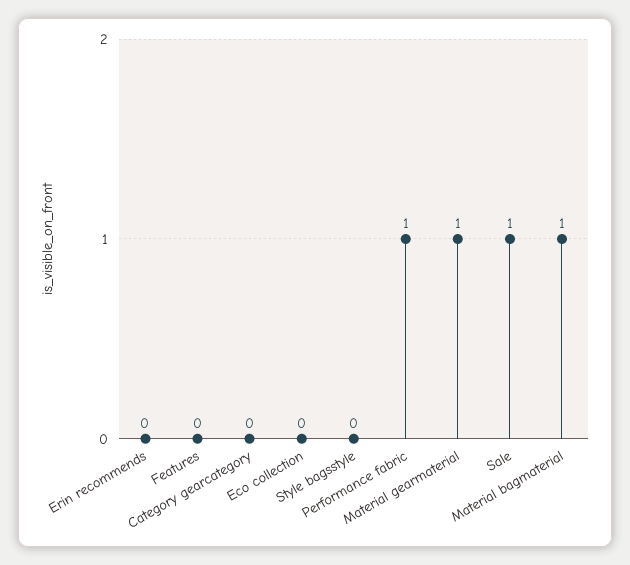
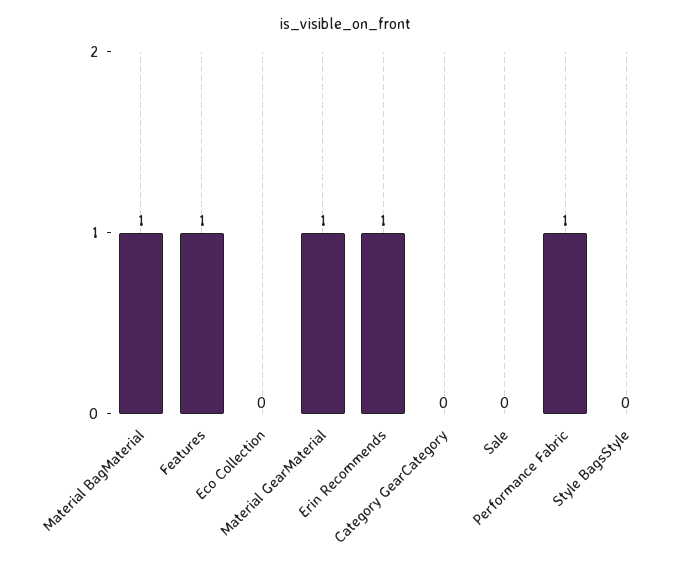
Erin recommends: 0 -> 1
Features: 0 -> 1
Sale: 1 -> 0

